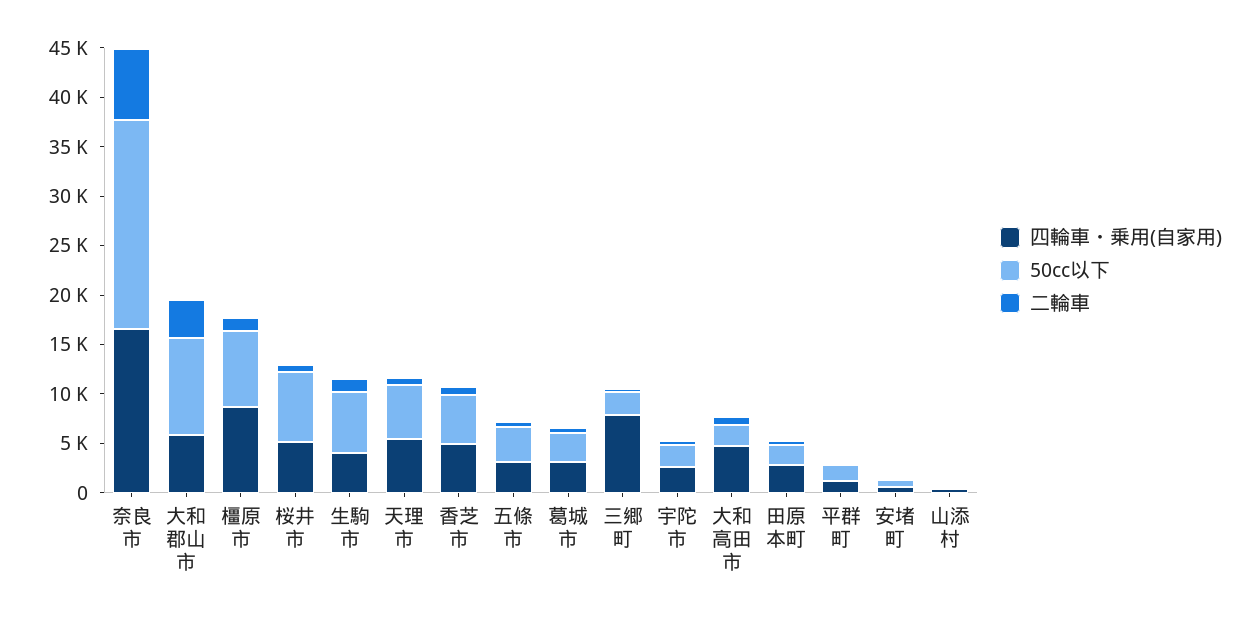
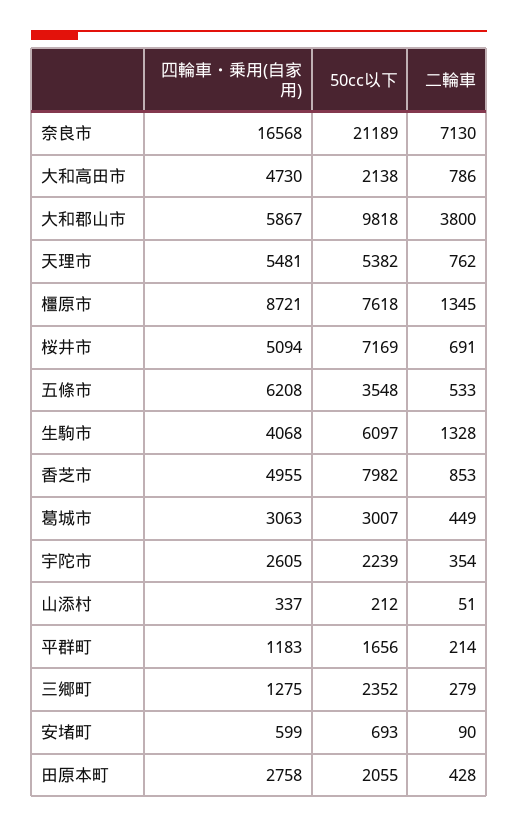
50cc以下, 香芝市: 5000 -> 7982
四輪車・乗用(自家用), 五條市: 3000 -> 6208
四輪車・乗用(自家用), 三郷町: 8000 -> 1275

